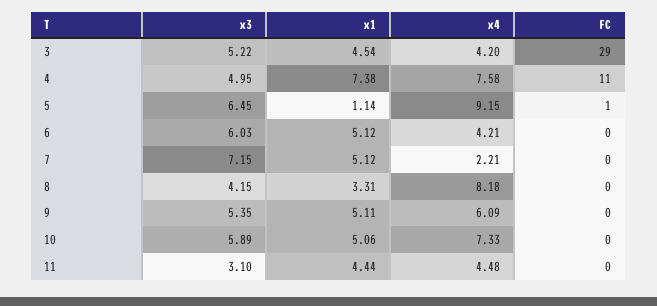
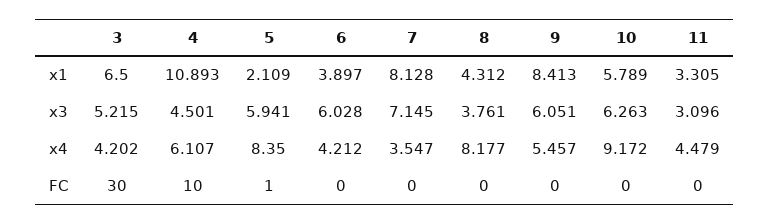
x1, 3: 4.54 -> 6.5
FC, 3: 29 -> 30
x3, 4: 4.95 -> 4.501
x1, 4: 7.38 -> 10.893
x4, 4: 7.58 -> 6.107
FC, 4: 11 -> 10
x3, 5: 6.45 -> 5.941
x1, 5: 1.14 -> 2.109
x4, 5: 9.15 -> 8.35
x1, 6: 5.12 -> 3.897
x1, 7: 5.12 -> 8.128
x4, 7: 2.21 -> 3.547
x3, 8: 4.15 -> 3.761
x1, 8: 3.31 -> 4.312
x3, 9: 5.35 -> 6.051
x1, 9: 5.11 -> 8.413
x4, 9: 6.09 -> 5.457
x3, 10: 5.89 -> 6.263
x1, 10: 5.06 -> 5.789
x4, 10: 7.33 -> 9.172
x1, 11: 4.44 -> 3.305

